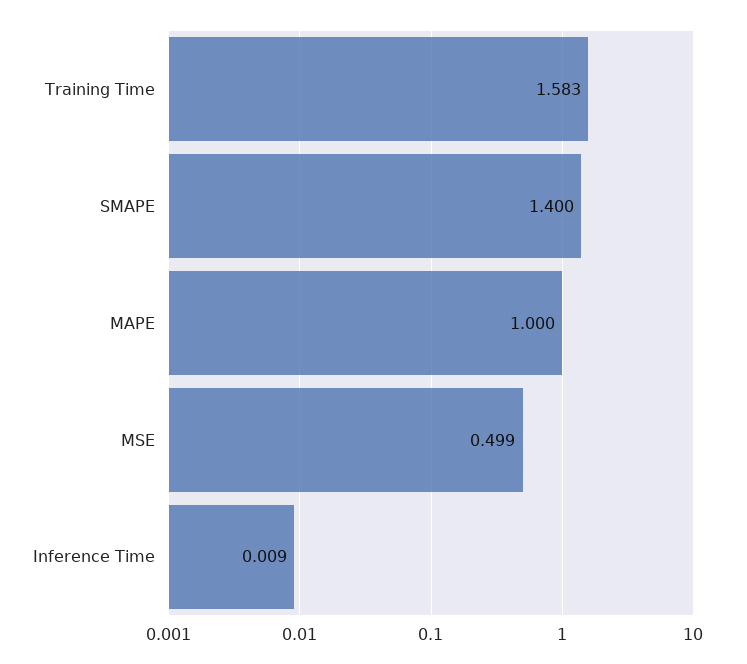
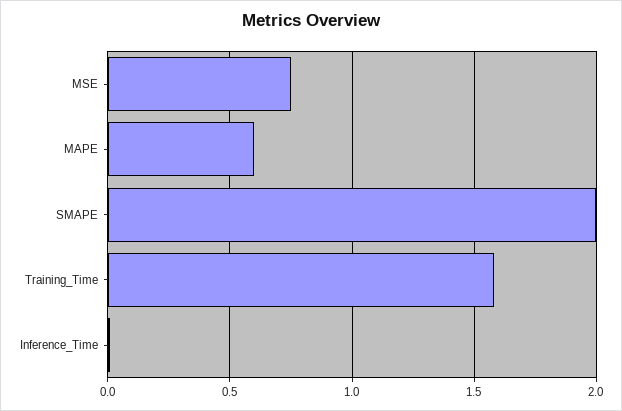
SMAPE: 1.4 -> 2
MAPE: 1 -> 0.6
MSE: 0.499 -> 0.75

